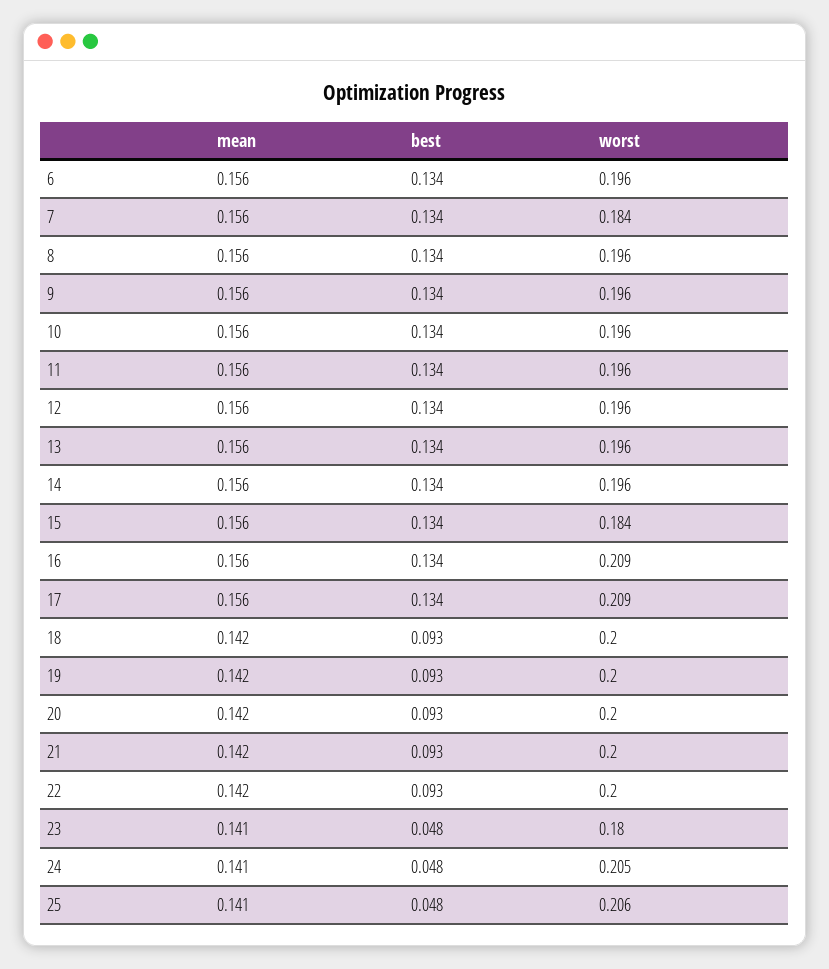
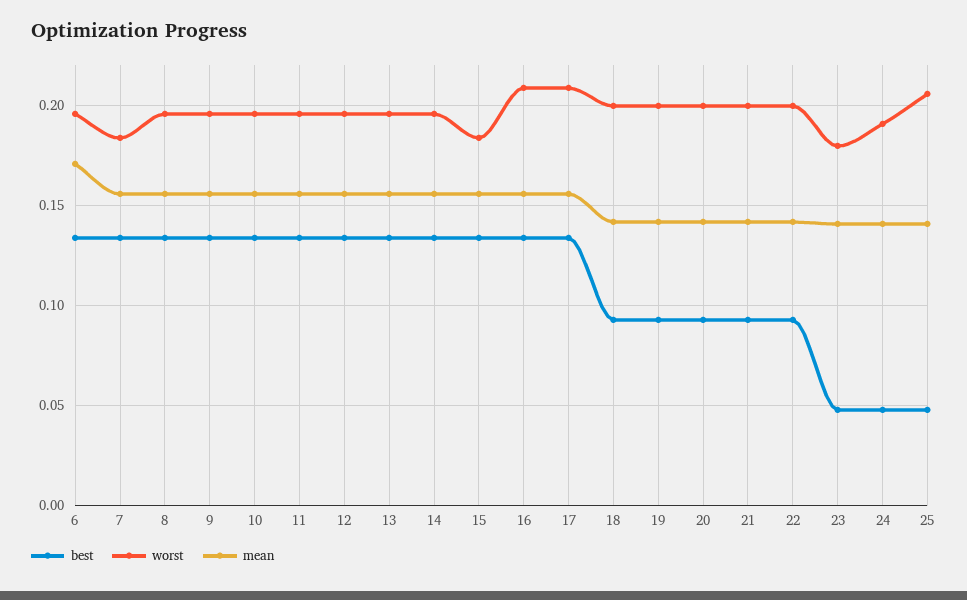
mean, 6: 0.156 -> 0.17
worst, 24: 0.205 -> 0.19

